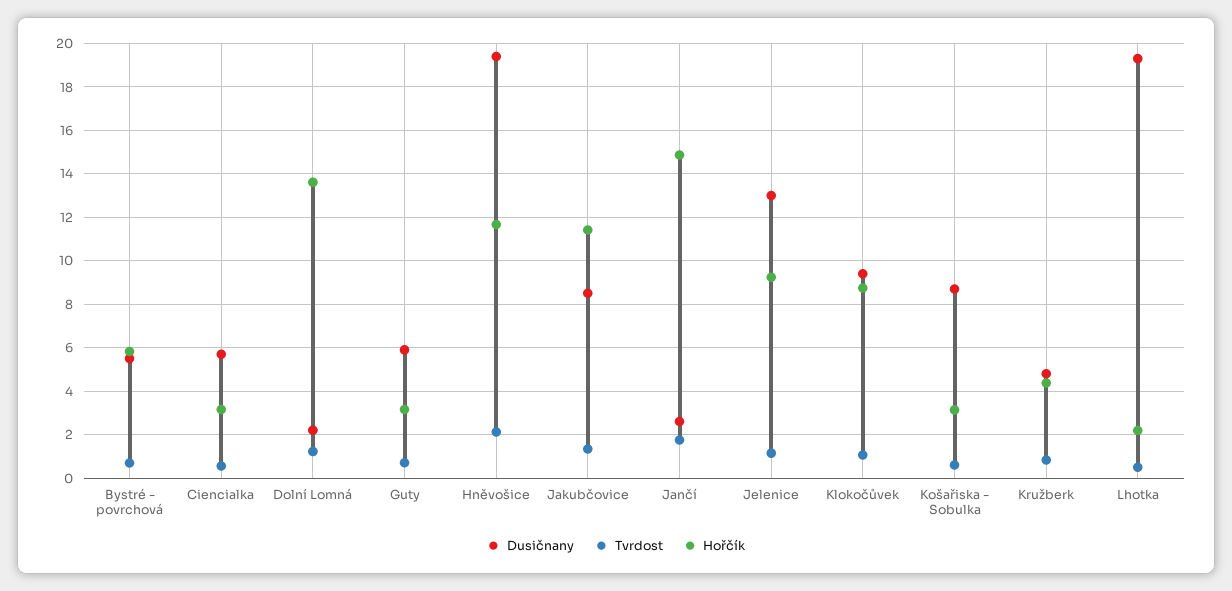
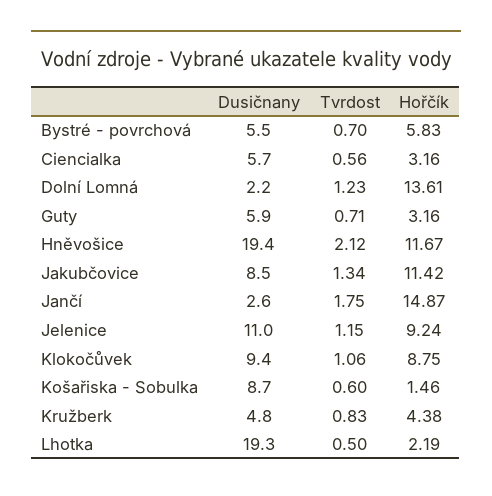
Dusičnany, Jelenice: 13 -> 11
Hořčík, Košařiska - Sobulka: 3 -> 1.46

